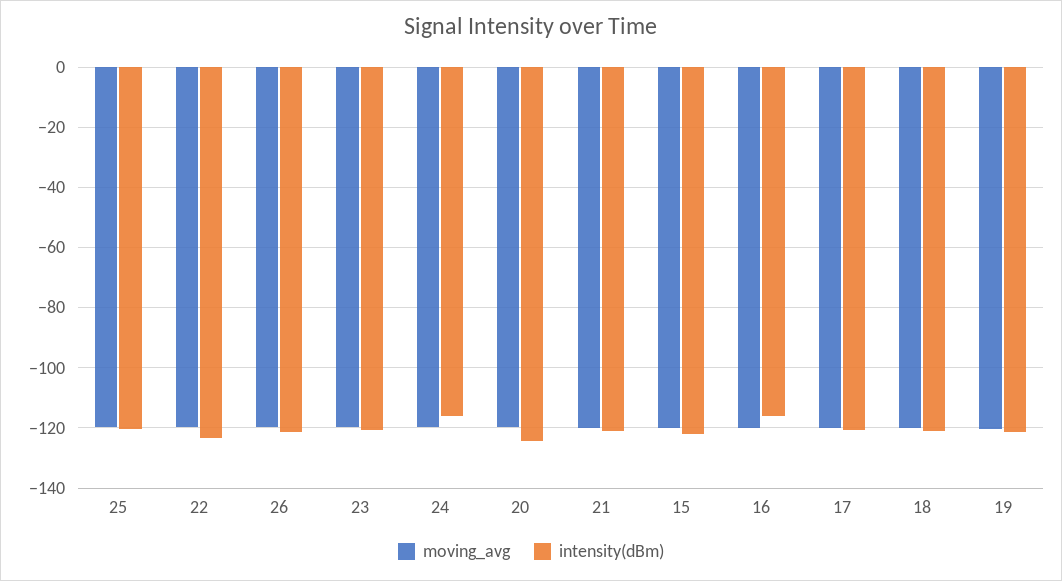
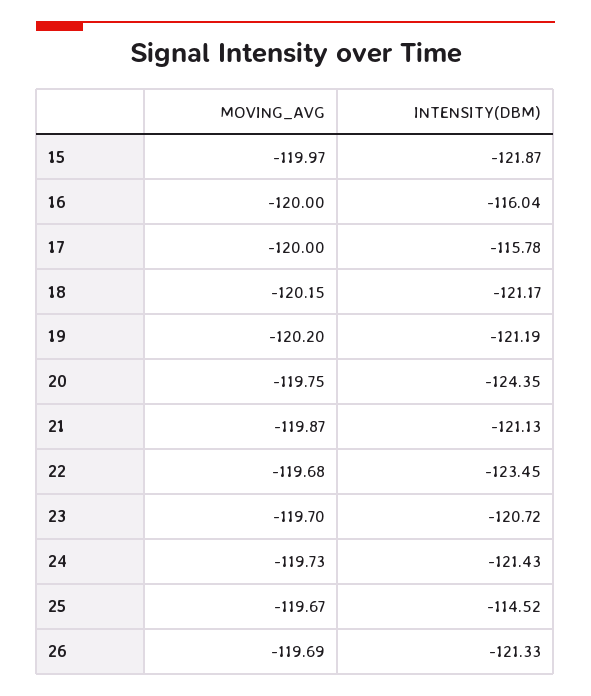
intensity(dBm), 25: -120 -> -114.52
intensity(dBm), 24: -116 -> -121.43
intensity(dBm), 17: -120 -> -115.78

